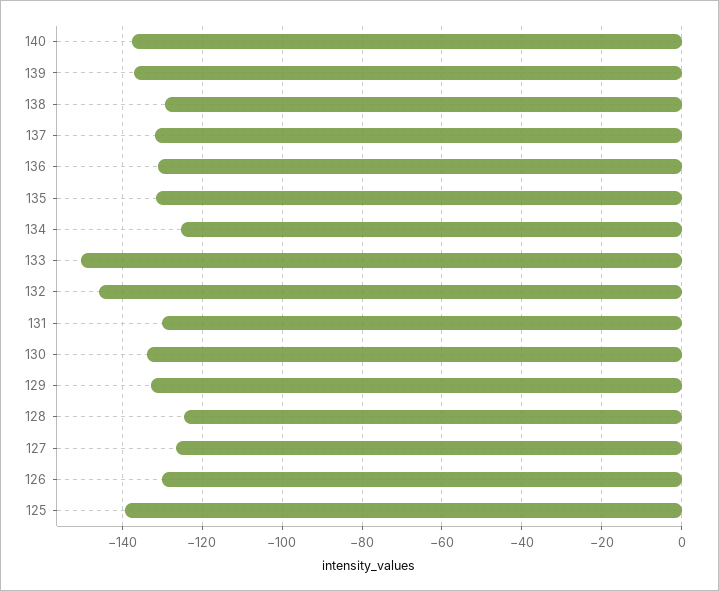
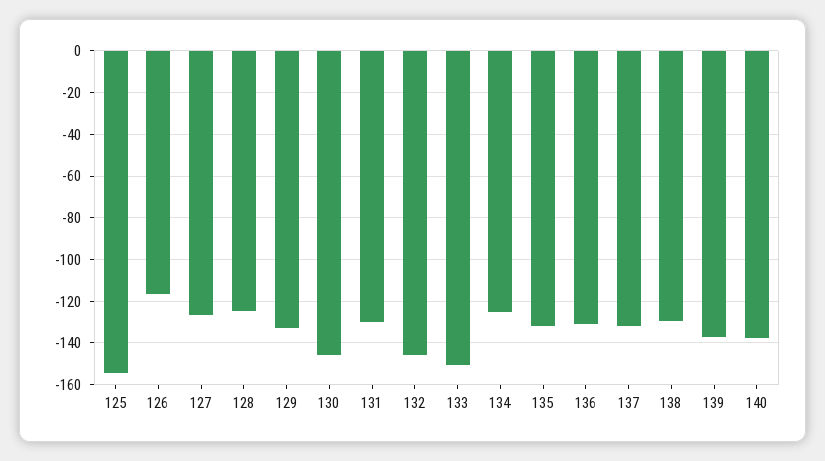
130: -134 -> -145
126: -130 -> -115
125: -140 -> -155

